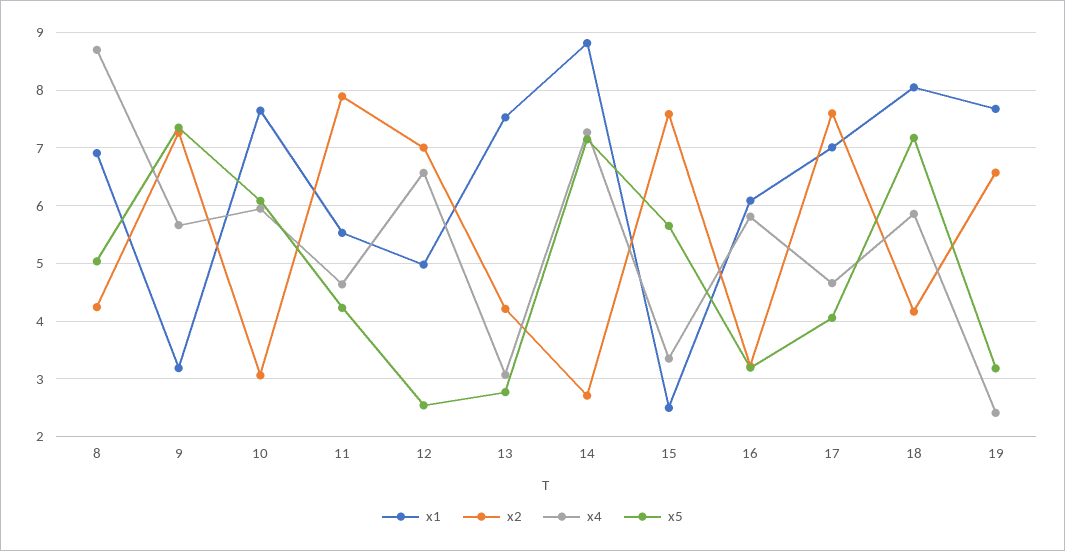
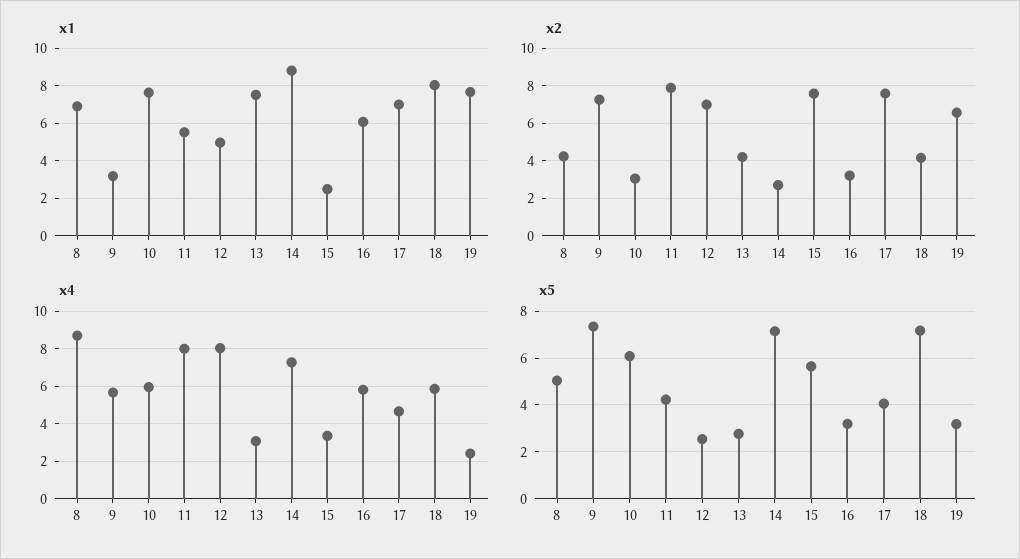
x4, 11: 4.6 -> 8
x4, 12: 6.6 -> 8

